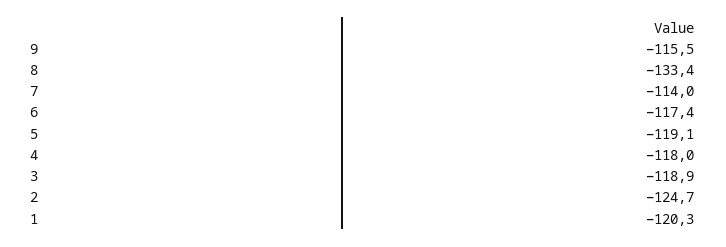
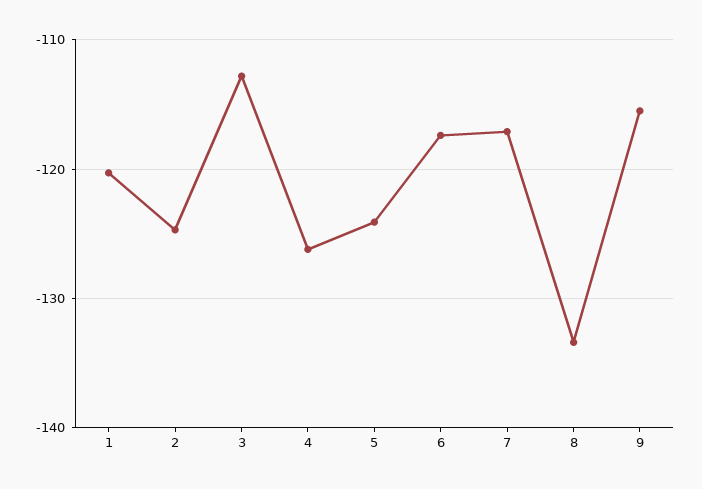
7: -114 -> -117
5: -119.1 -> -124
4: -118 -> -126
3: -118.9 -> -113

